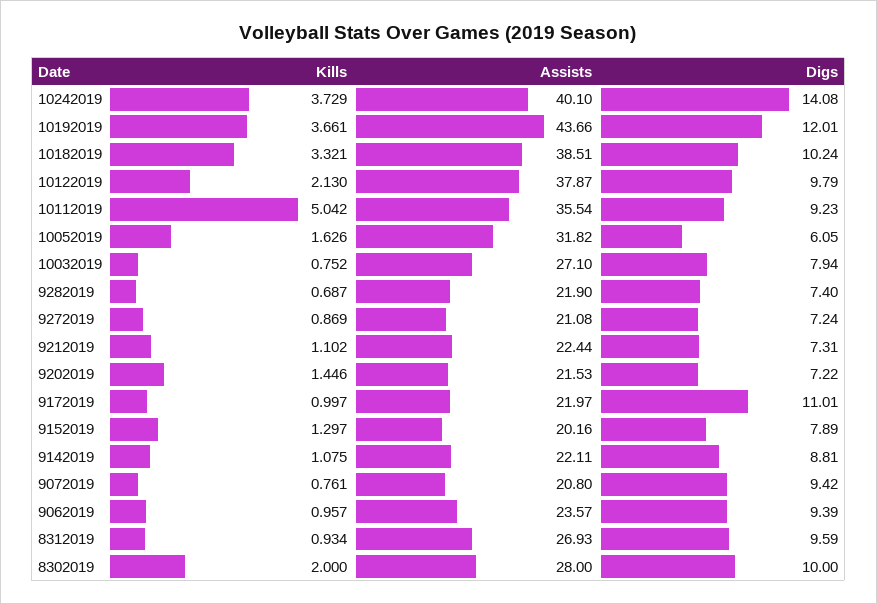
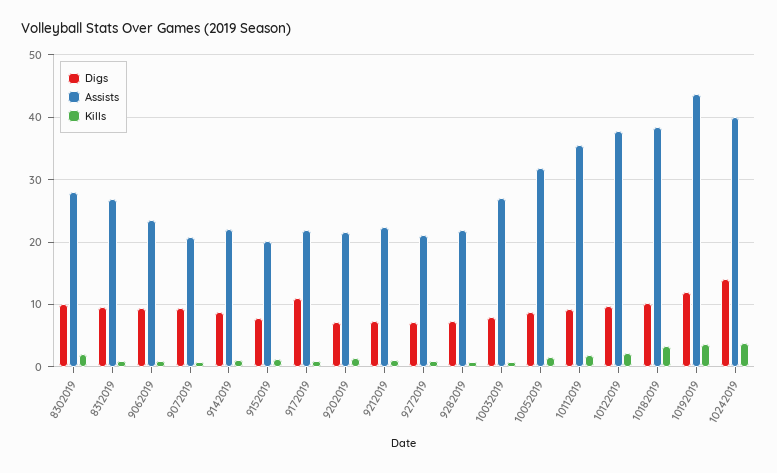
Kills, 10112019: 5.042 -> 2
Digs, 10052019: 6.05 -> 9

